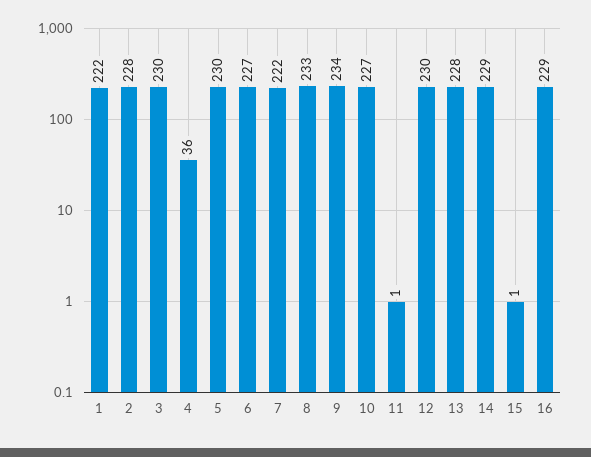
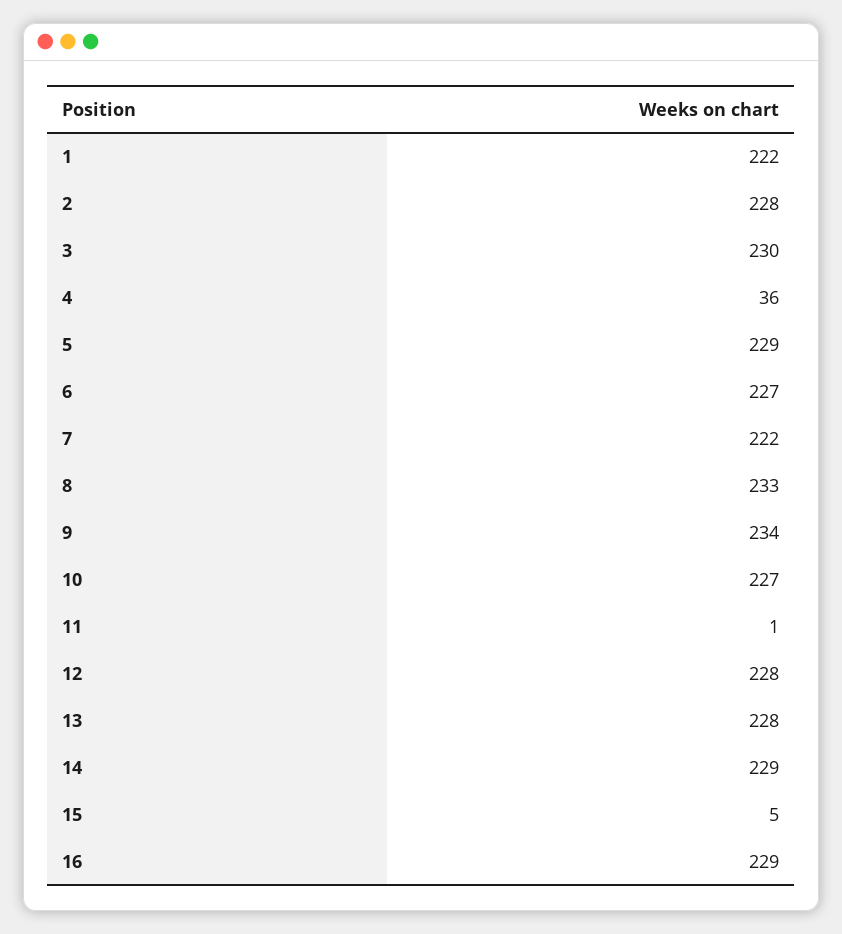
5: 230 -> 229
12: 230 -> 228
15: 1 -> 5

